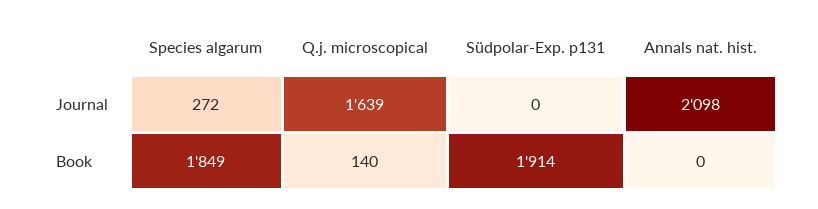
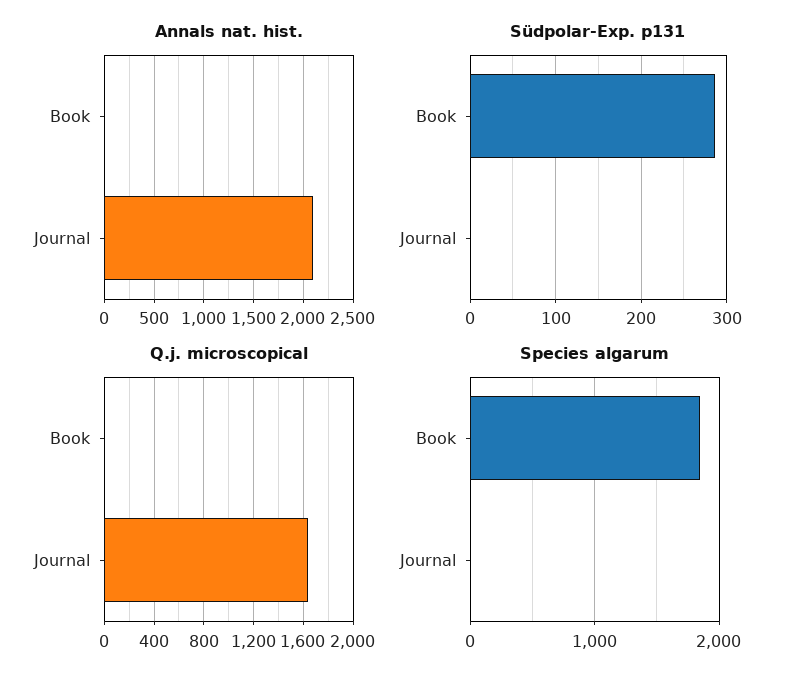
Species algarum, Journal: 272 -> 0
Q.j. microscopical, Book: 140 -> 0
Südpolar-Exp. p131, Book: 1914 -> 290

